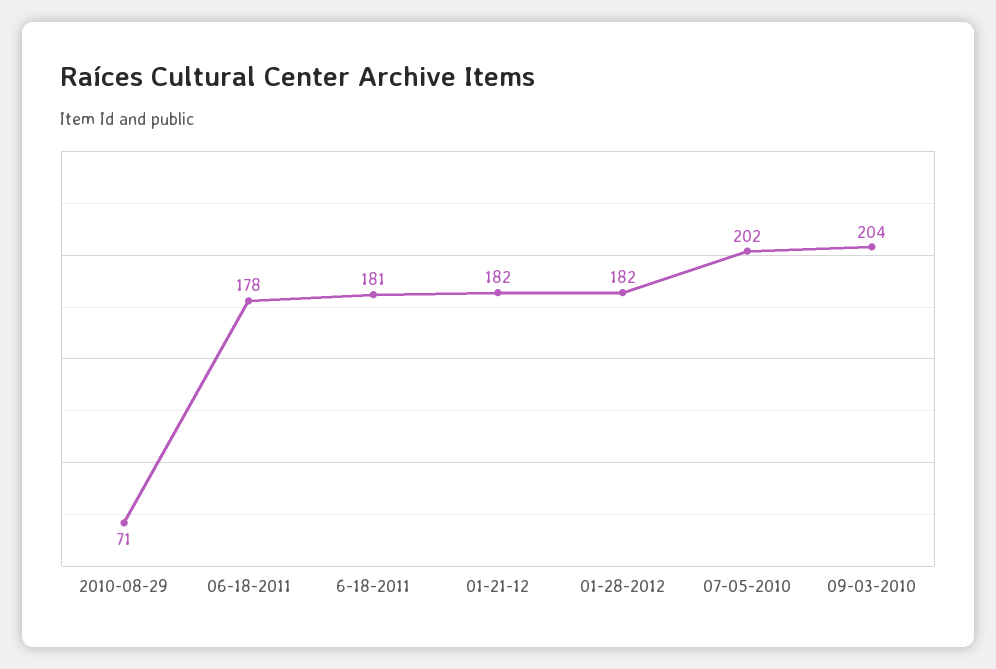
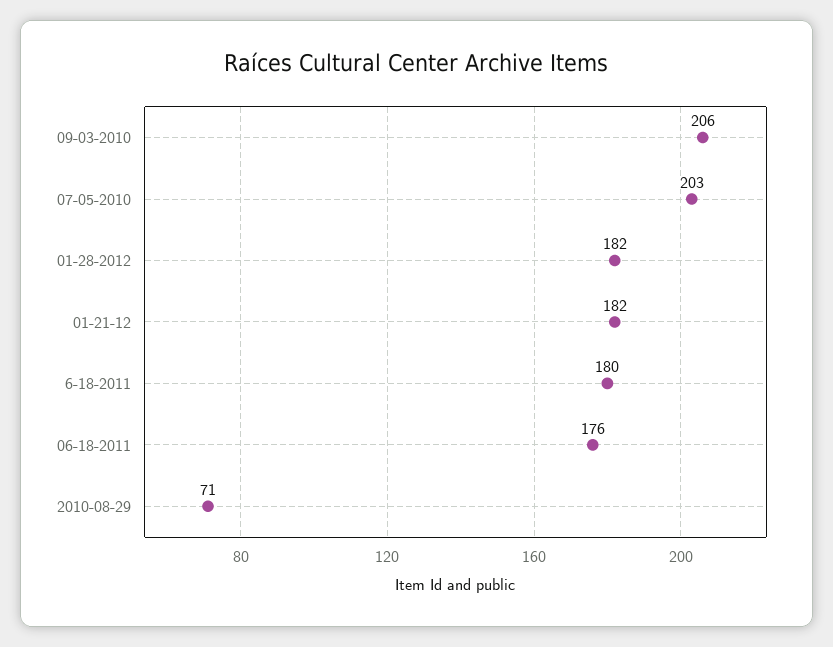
06-18-2011: 178 -> 176
6-18-2011: 181 -> 180
07-05-2010: 202 -> 203
09-03-2010: 204 -> 206

